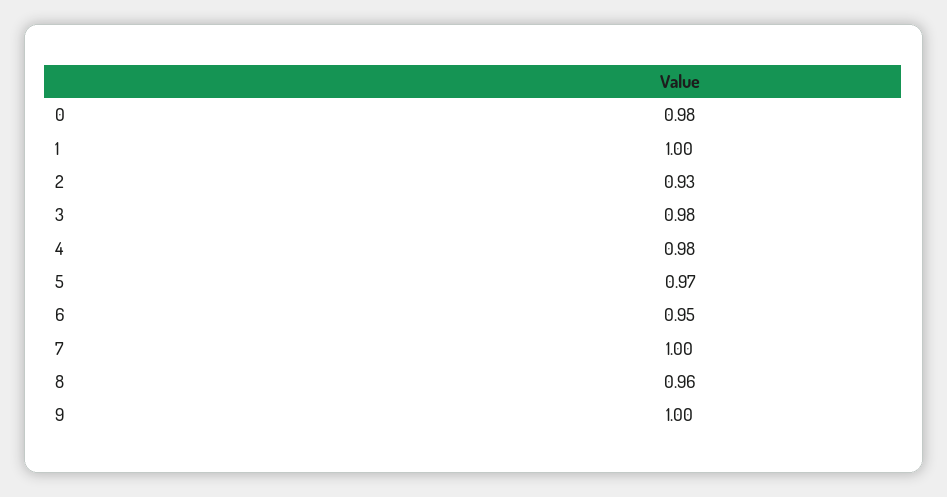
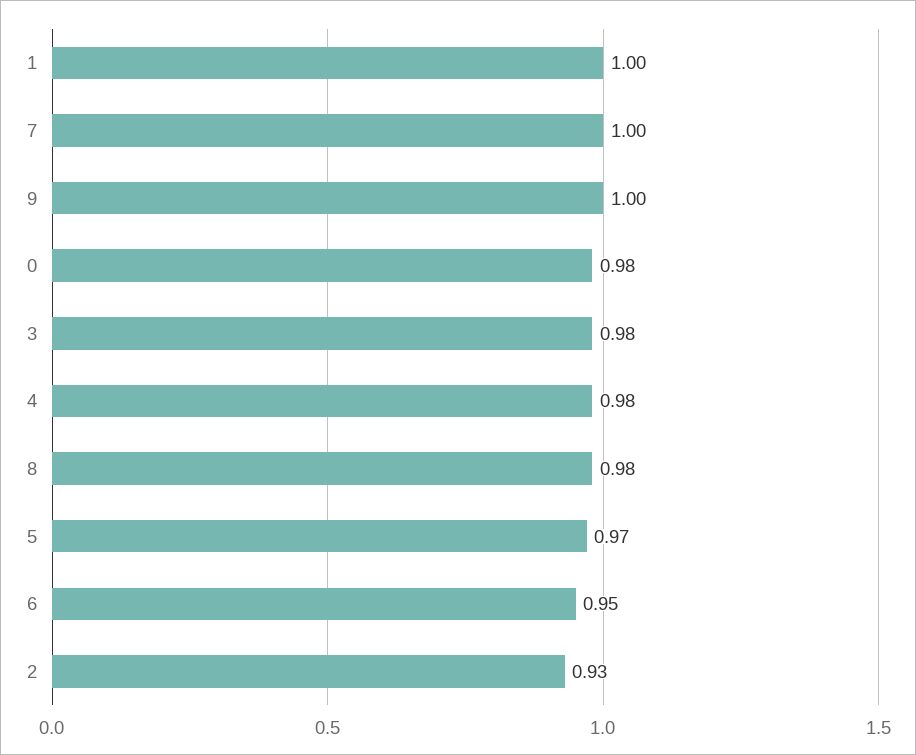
8: 0.96 -> 0.98

